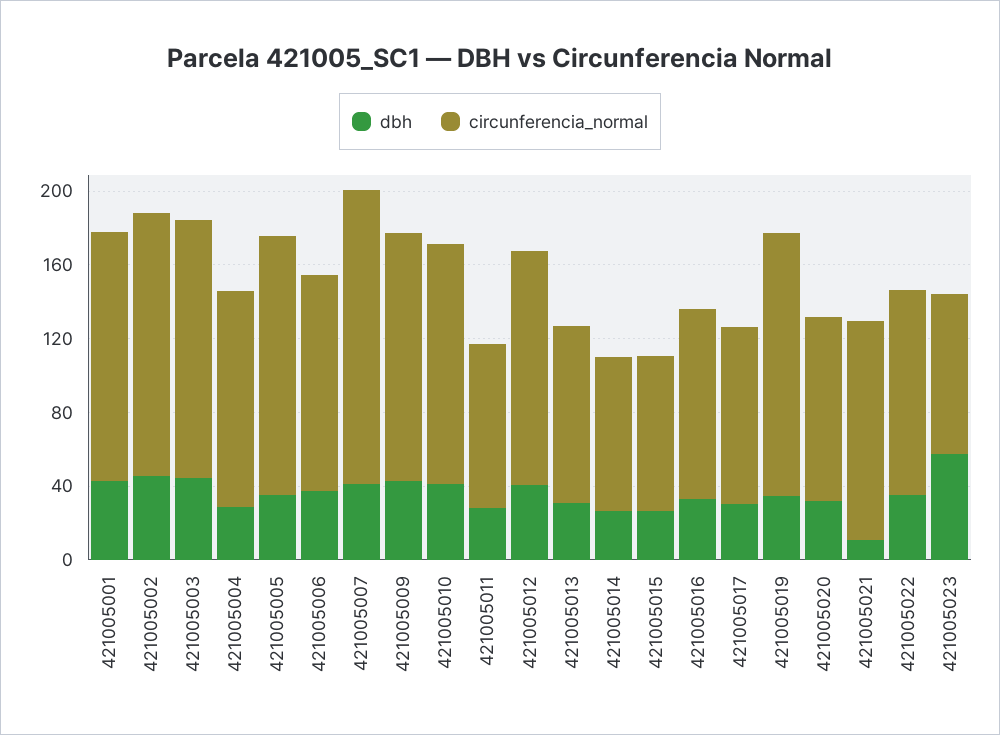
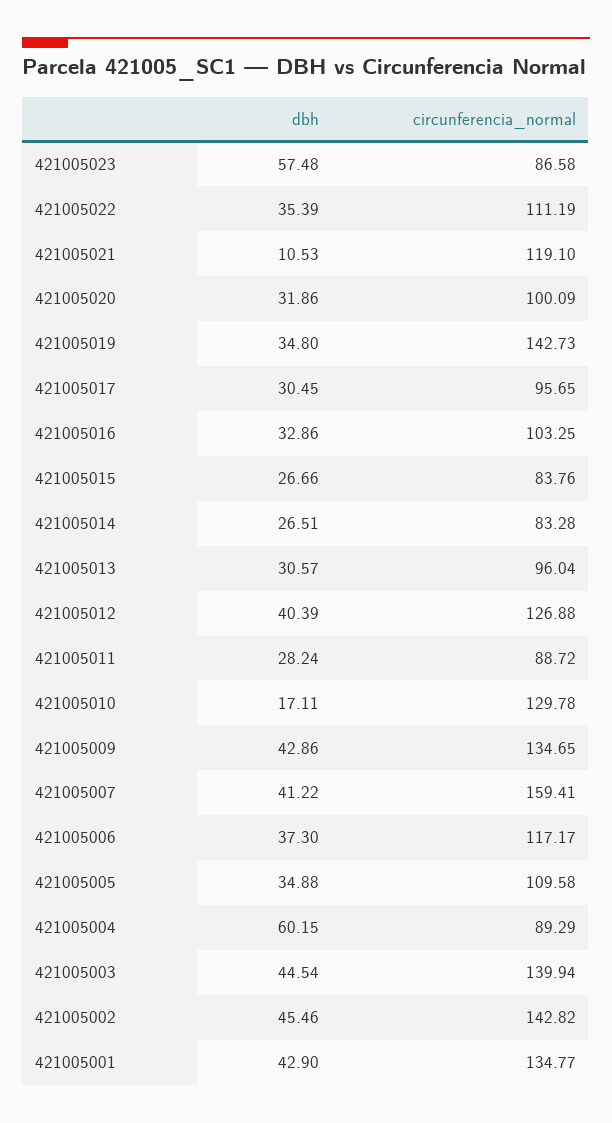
dbh, 421005004: 30 -> 60.15
circunferencia_normal, 421005004: 120 -> 89.29
circunferencia_normal, 421005005: 140 -> 109.58
dbh, 421005010: 40 -> 17.11

